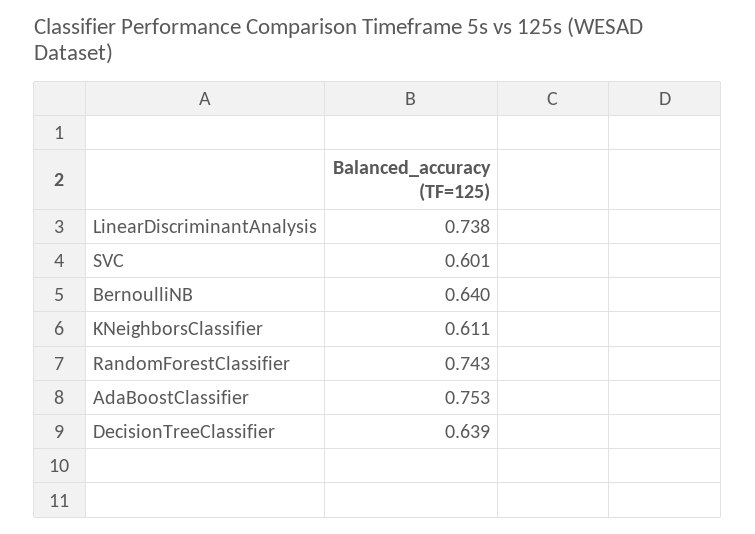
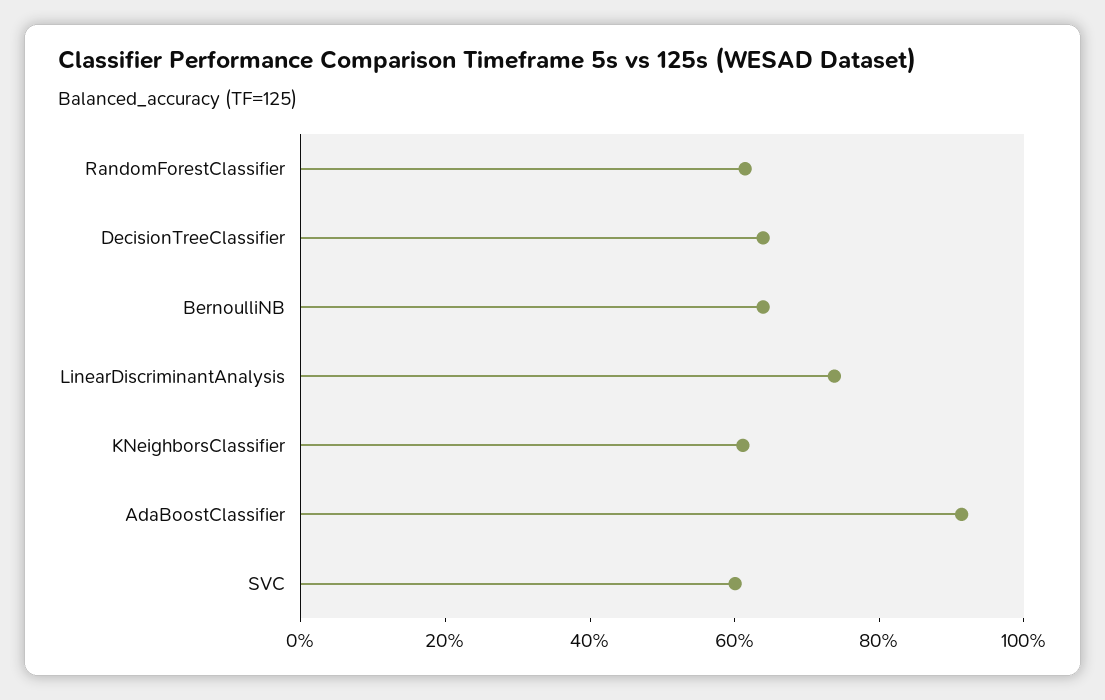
RandomForestClassifier: 0.743 -> 0.6
AdaBoostClassifier: 0.753 -> 0.9

